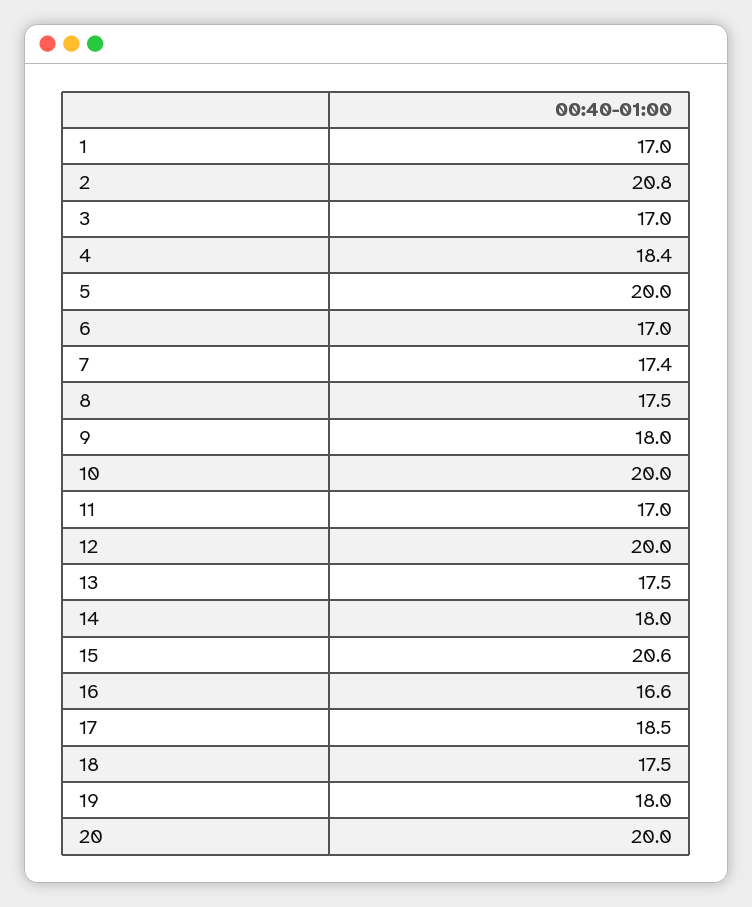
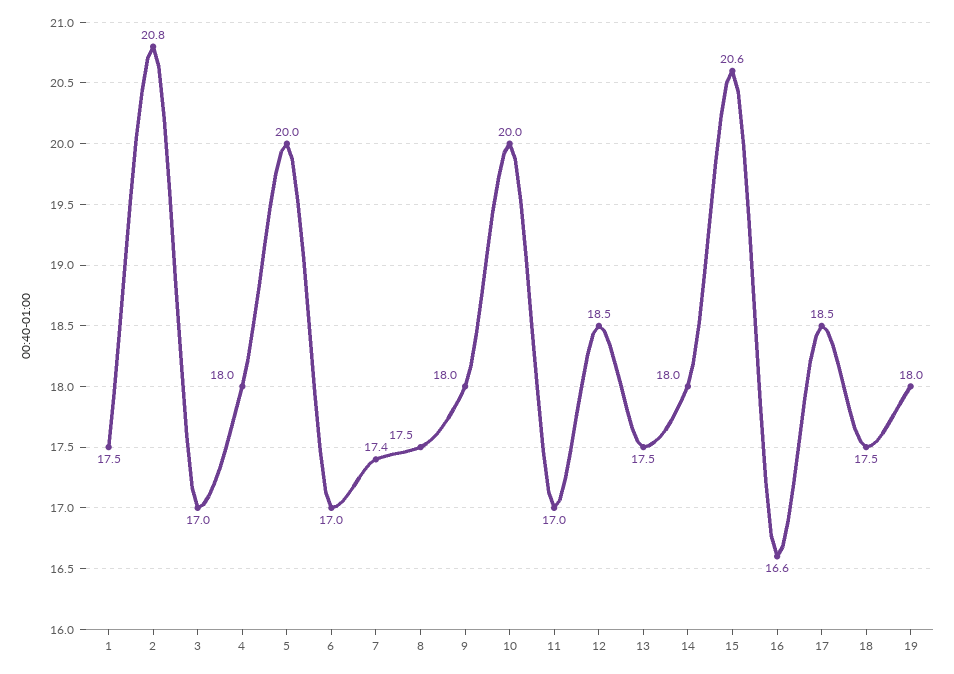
1: 17 -> 17.5
4: 18.4 -> 18
12: 20 -> 18.5
20: 20 -> none

